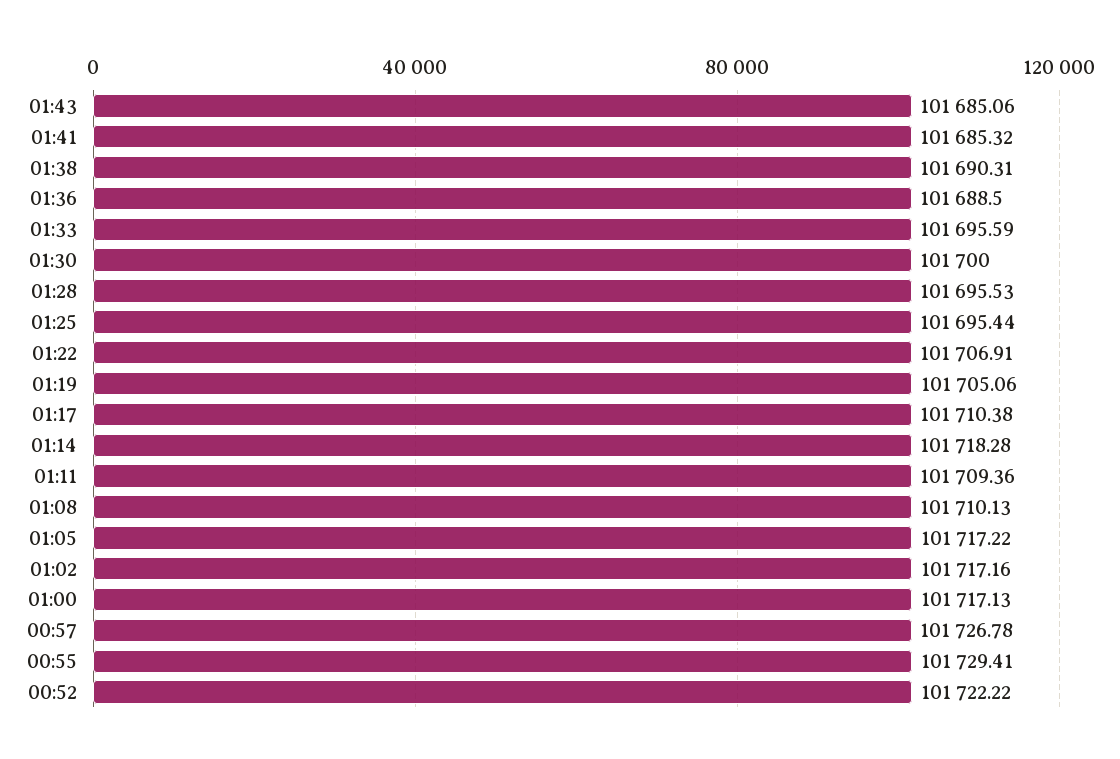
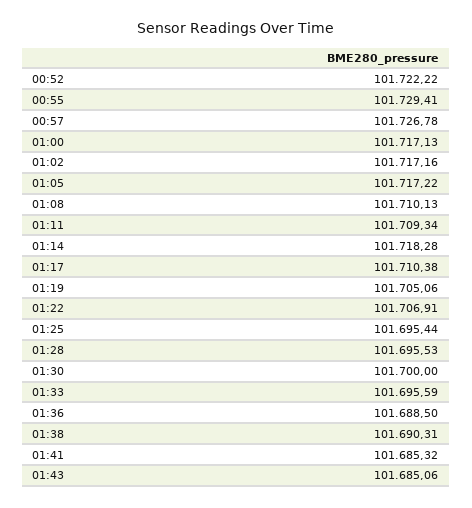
01:11: 101709.36 -> 101709.34

